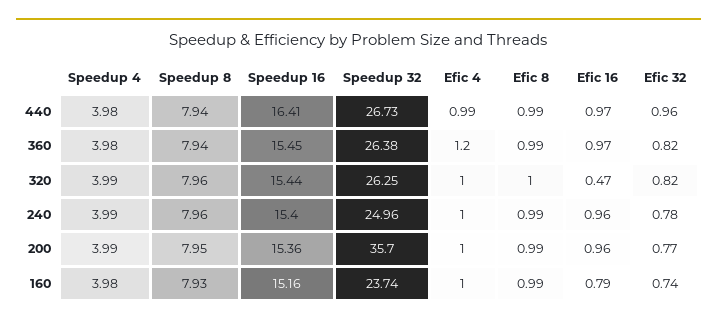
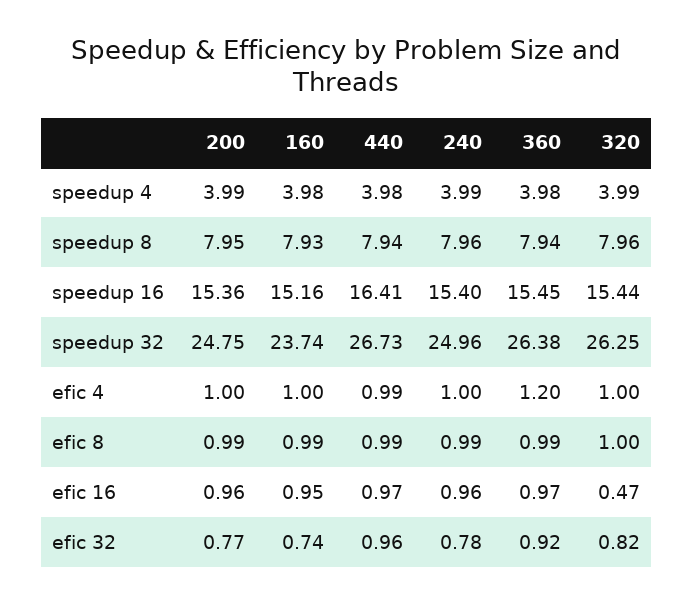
Efic 32, 360: 0.82 -> 0.92
Speedup 32, 200: 35.7 -> 24.75
Efic 16, 160: 0.79 -> 0.95

